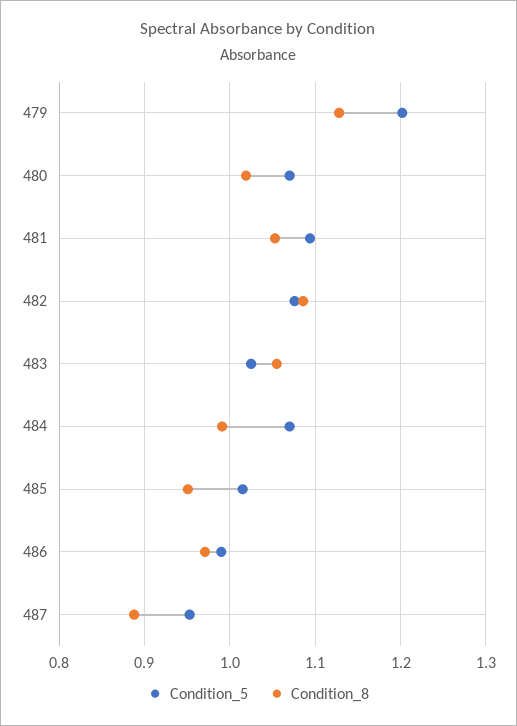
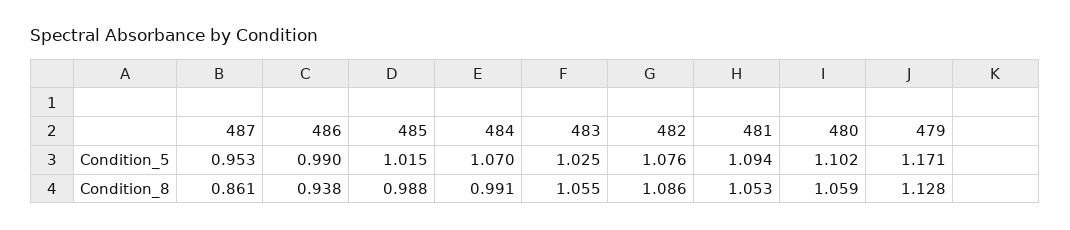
Condition_5, 479: 1.2 -> 1.171
Condition_5, 480: 1.07 -> 1.102
Condition_8, 480: 1.02 -> 1.059
Condition_8, 485: 0.95 -> 0.988
Condition_8, 486: 0.97 -> 0.938
Condition_8, 487: 0.89 -> 0.861

